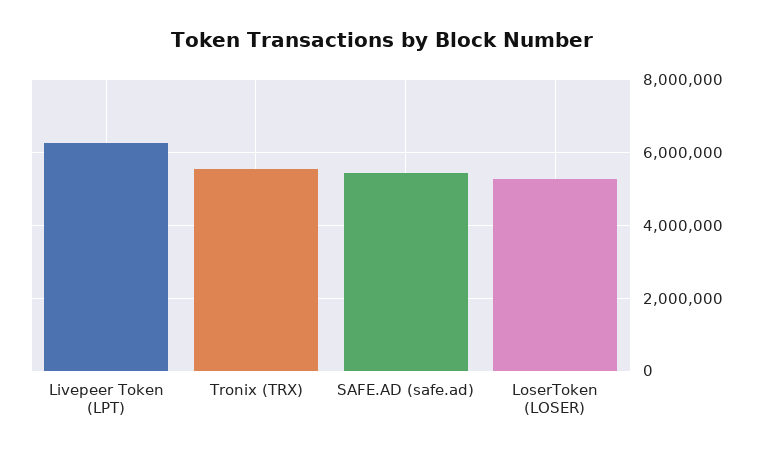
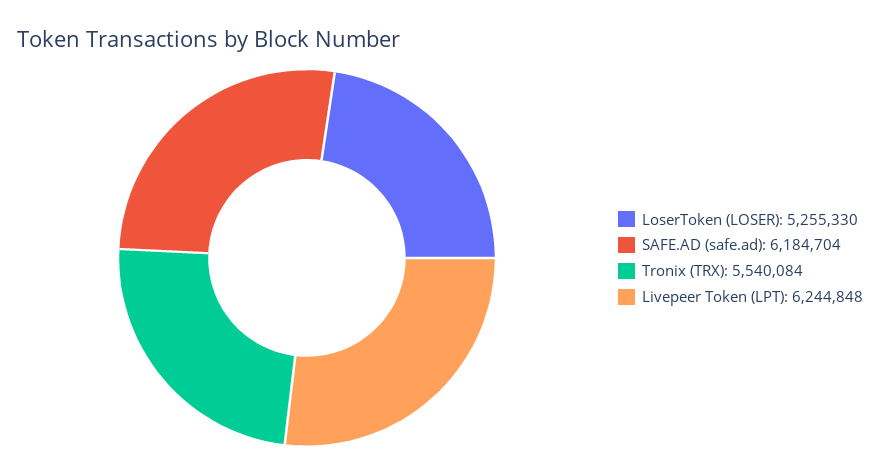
SAFE.AD (safe.ad): 5400000 -> 6184704

